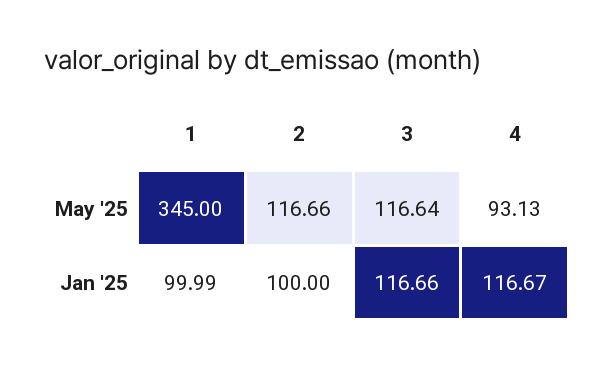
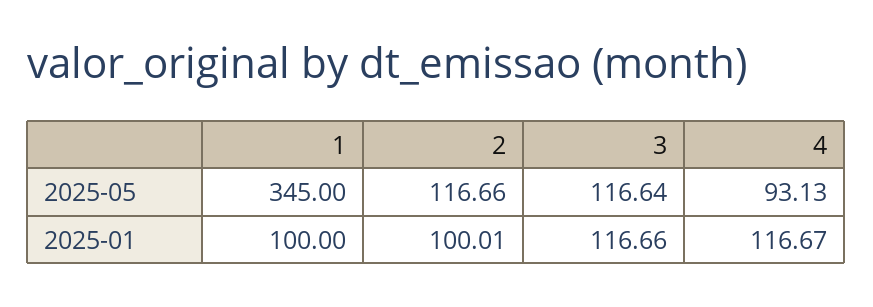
1, Jan '25: 99.99 -> 100
2, Jan '25: 100 -> 100.01

